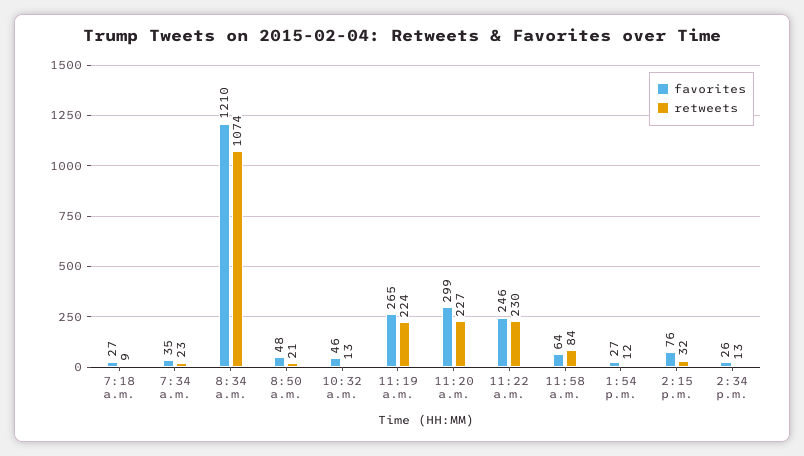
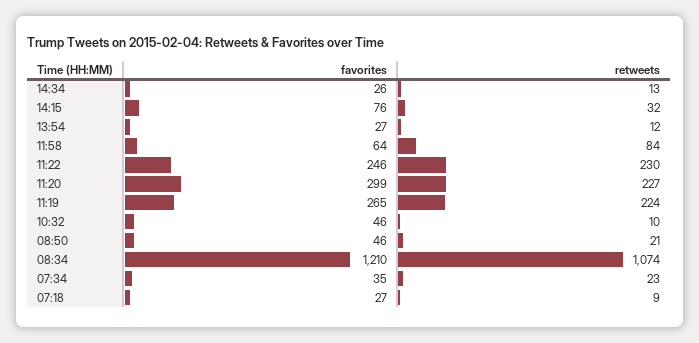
favorites, 8:50 a.m.: 48 -> 46
retweets, 10:32 a.m.: 13 -> 10

